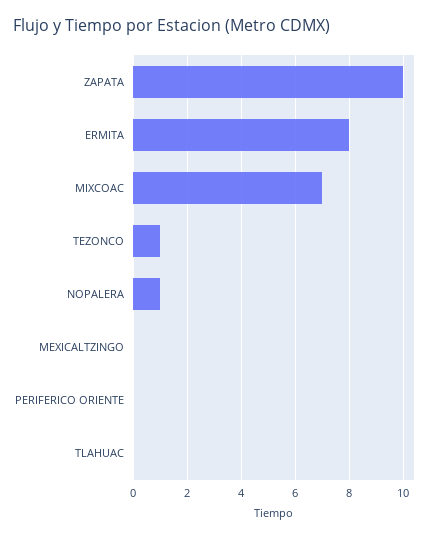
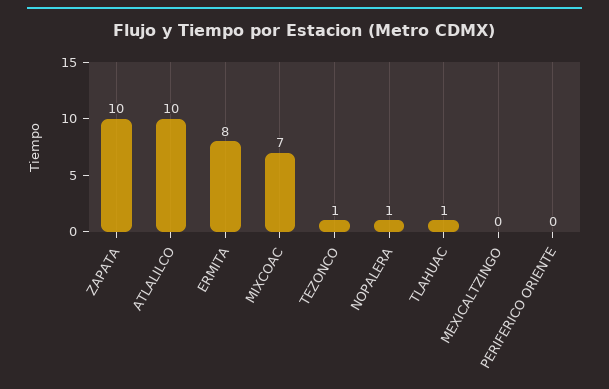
TLAHUAC: 0 -> 1
ATLALILCO: none -> 10

